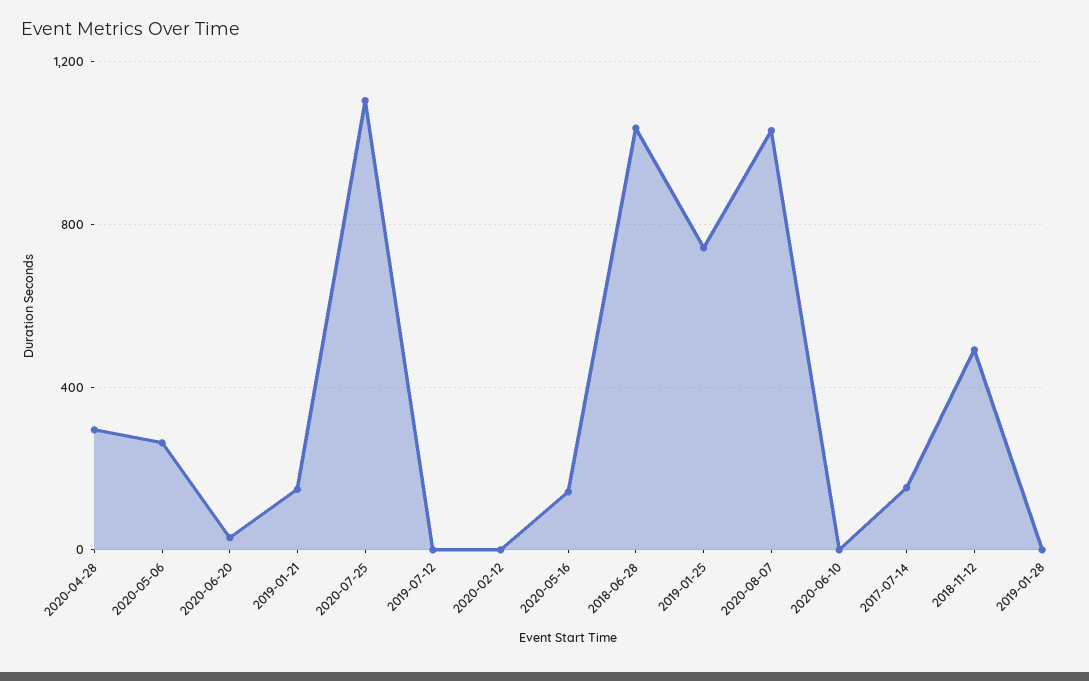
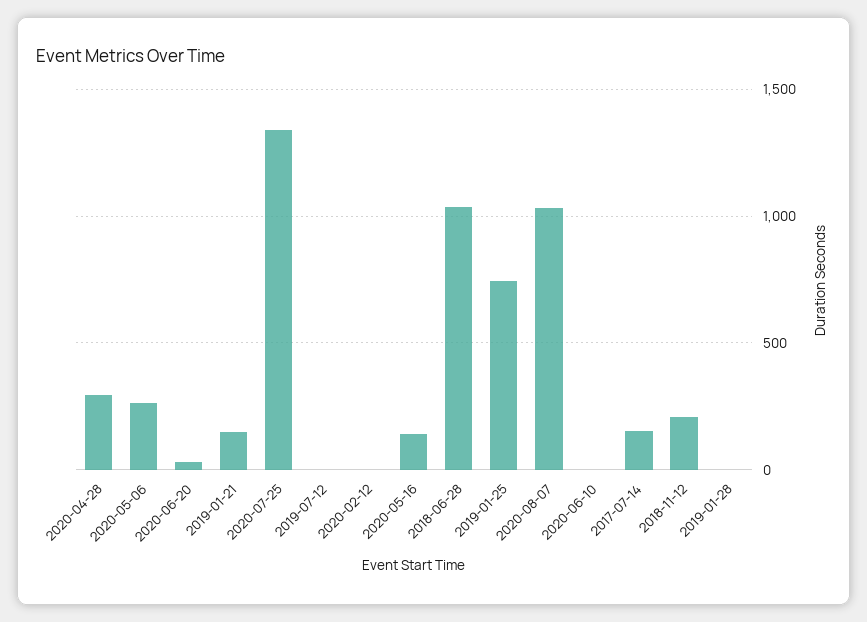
2020-07-25: 1100 -> 1350
2018-11-12: 500 -> 200

